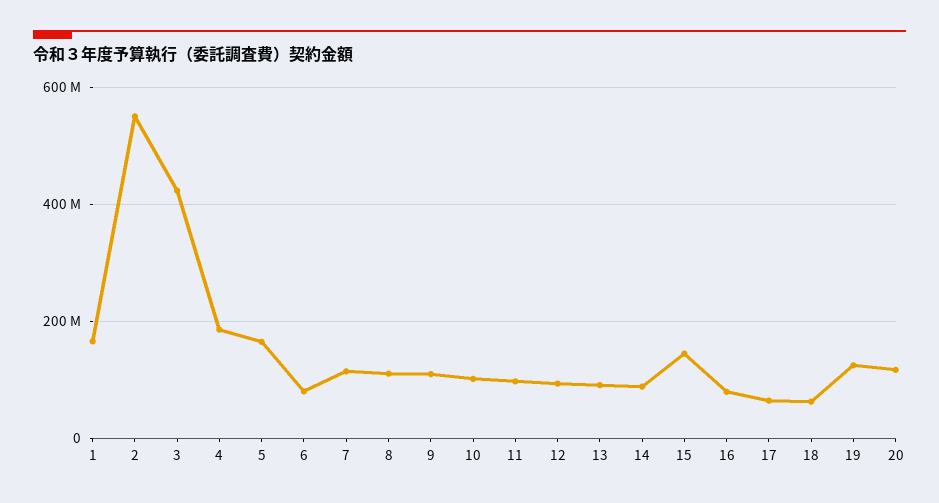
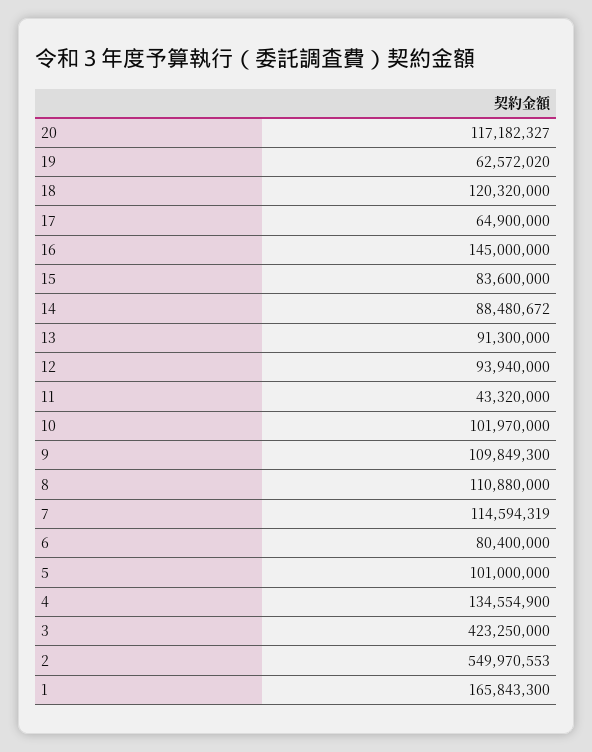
4: 180000000 -> 134554900
5: 160000000 -> 101000000
11: 100000000 -> 43320000
15: 140000000 -> 83600000
16: 80000000 -> 145000000
18: 60000000 -> 120320000
19: 120000000 -> 62572020

